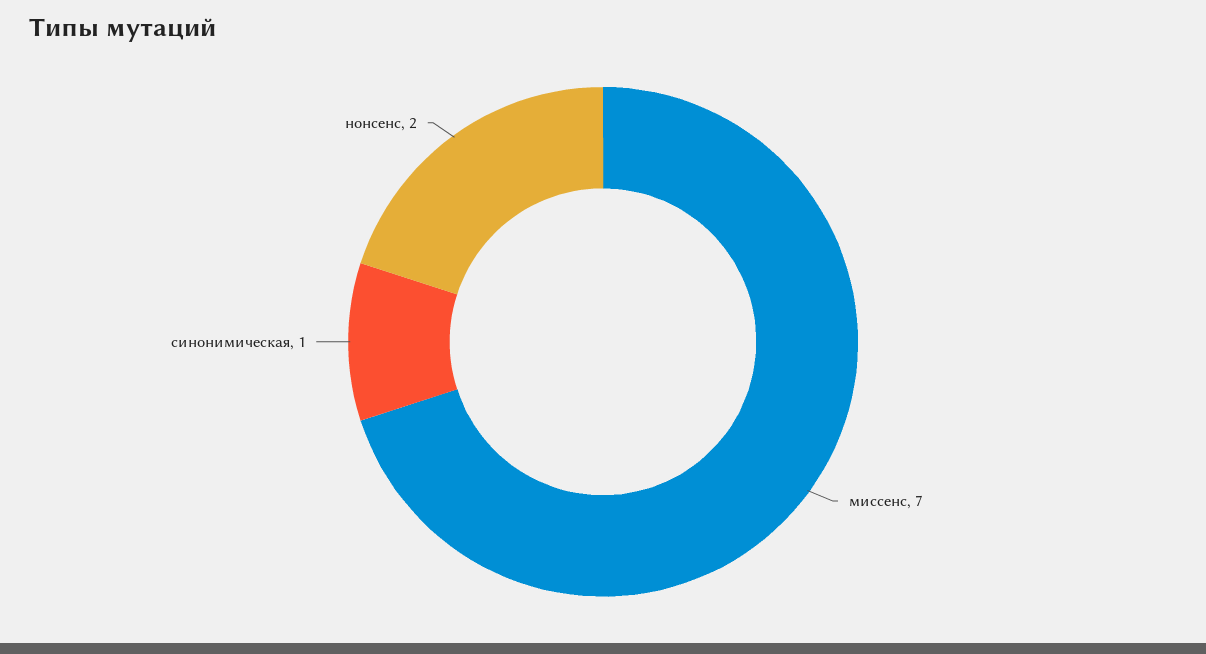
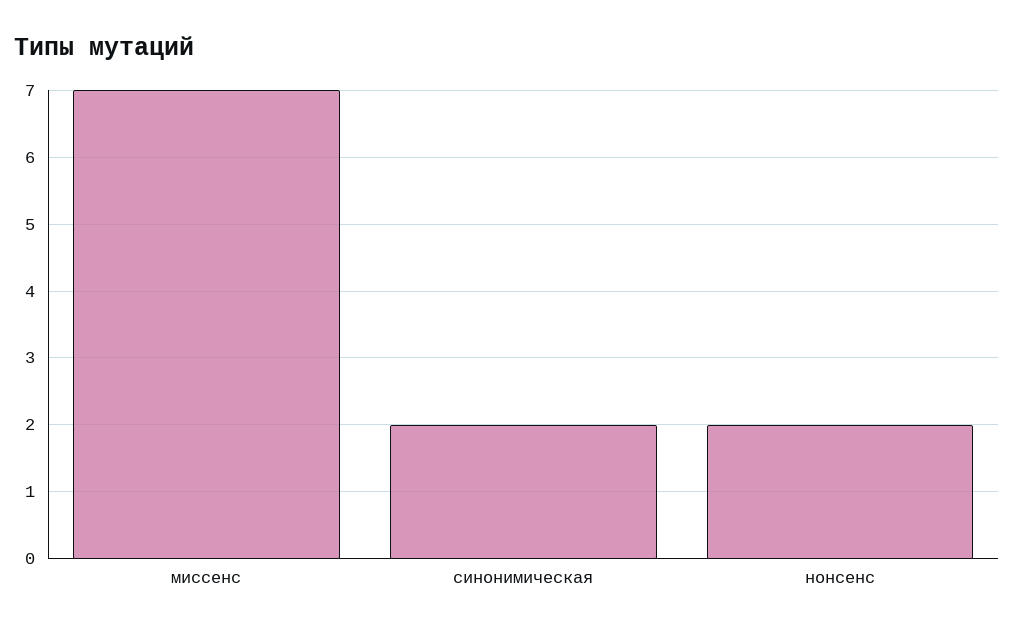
синонимическая: 1 -> 2

